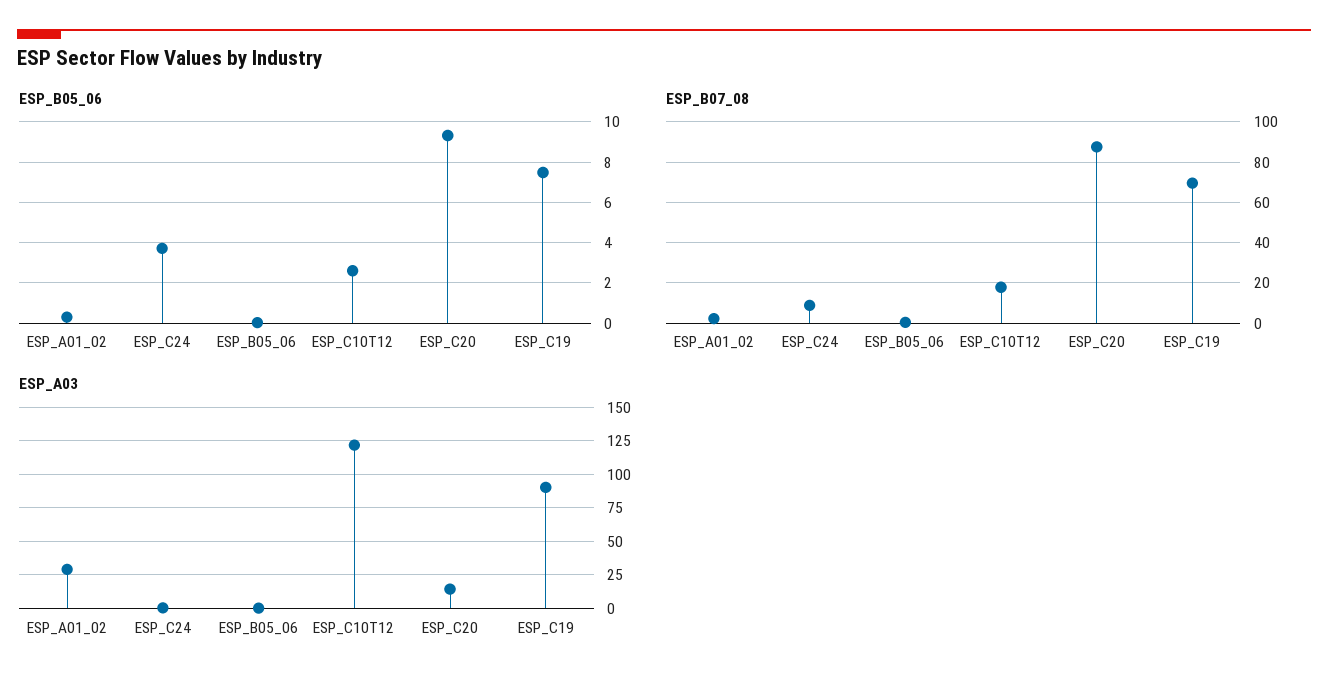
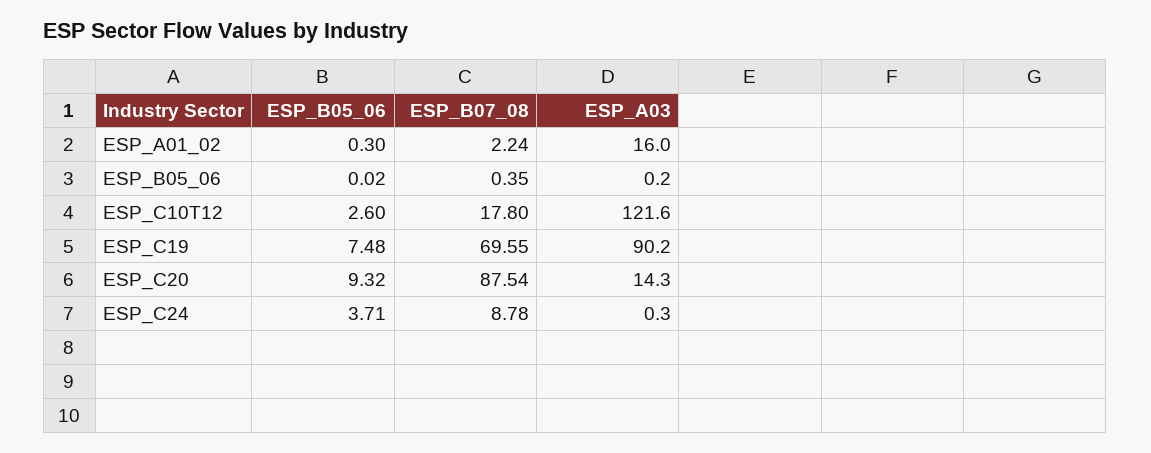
ESP_A03, ESP_A01_02: 30 -> 16

